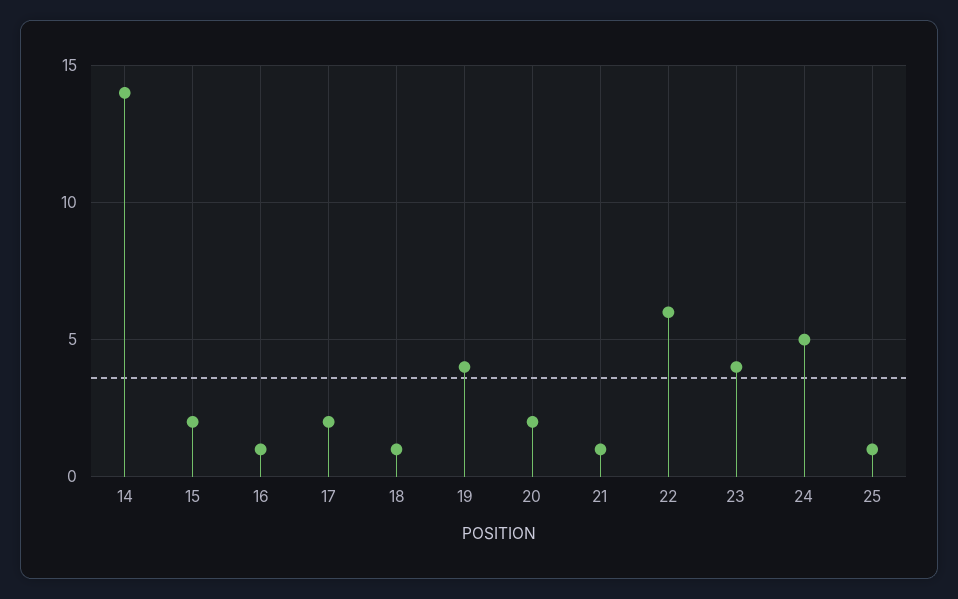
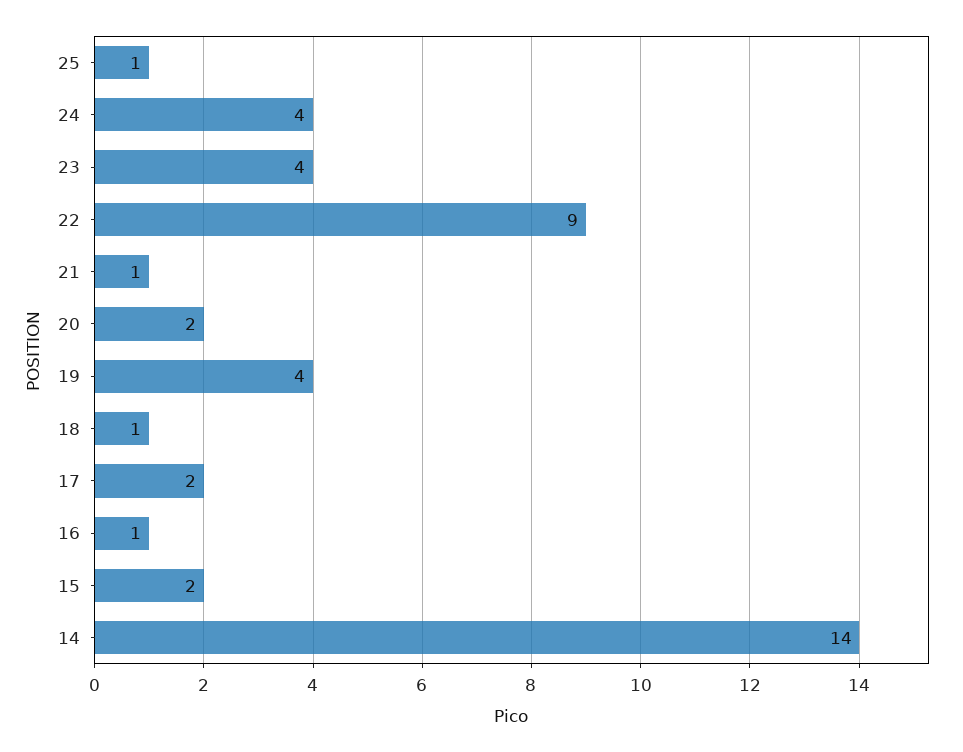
22: 6 -> 9
24: 5 -> 4

